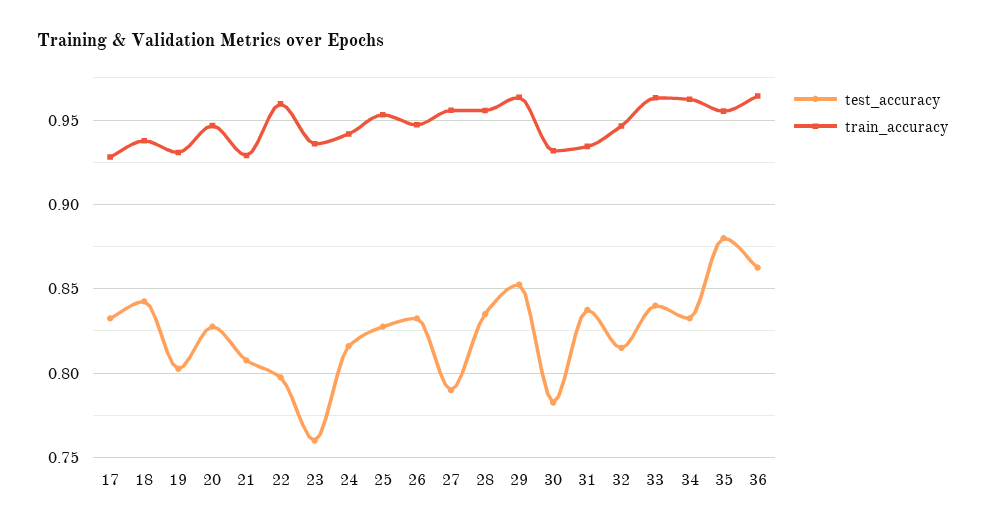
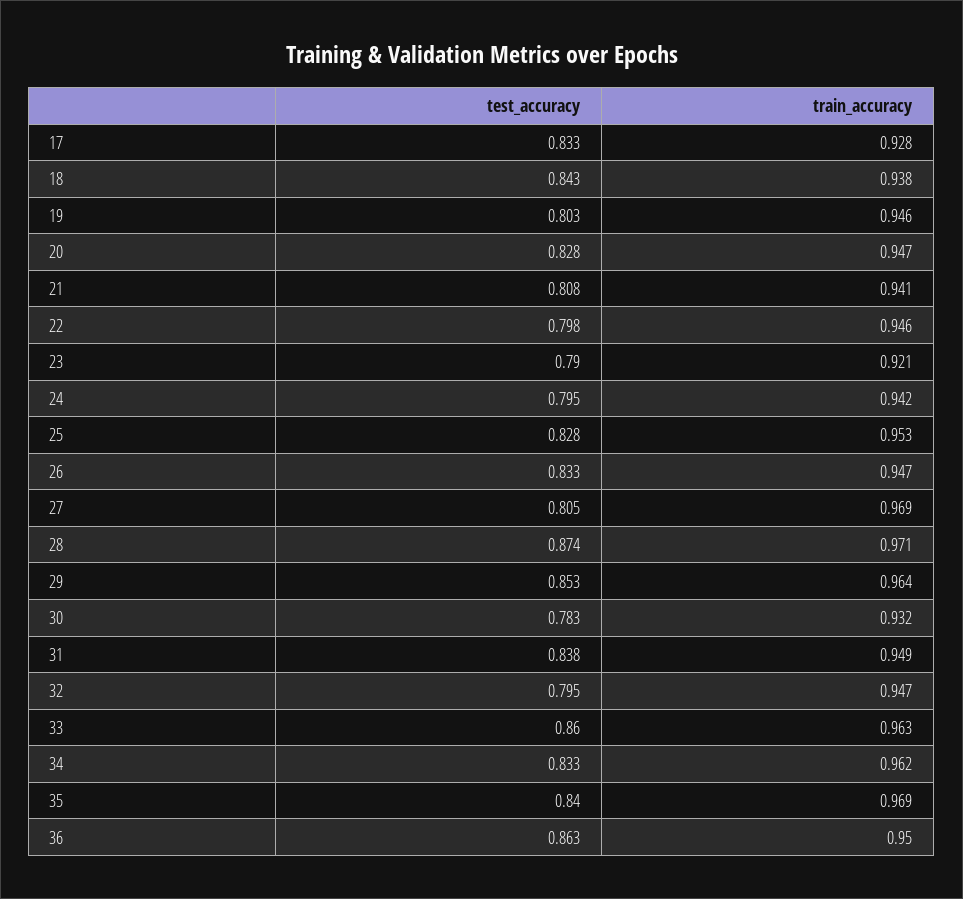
train_accuracy, 19: 0.93 -> 0.946
train_accuracy, 21: 0.93 -> 0.941
train_accuracy, 22: 0.96 -> 0.946
test_accuracy, 23: 0.76 -> 0.79
train_accuracy, 23: 0.935 -> 0.921
test_accuracy, 24: 0.815 -> 0.795
test_accuracy, 27: 0.79 -> 0.805
train_accuracy, 27: 0.955 -> 0.969
test_accuracy, 28: 0.835 -> 0.874
train_accuracy, 28: 0.955 -> 0.971
train_accuracy, 31: 0.935 -> 0.949
test_accuracy, 32: 0.815 -> 0.795
test_accuracy, 33: 0.84 -> 0.86
test_accuracy, 35: 0.88 -> 0.84
train_accuracy, 35: 0.955 -> 0.969
train_accuracy, 36: 0.965 -> 0.95

